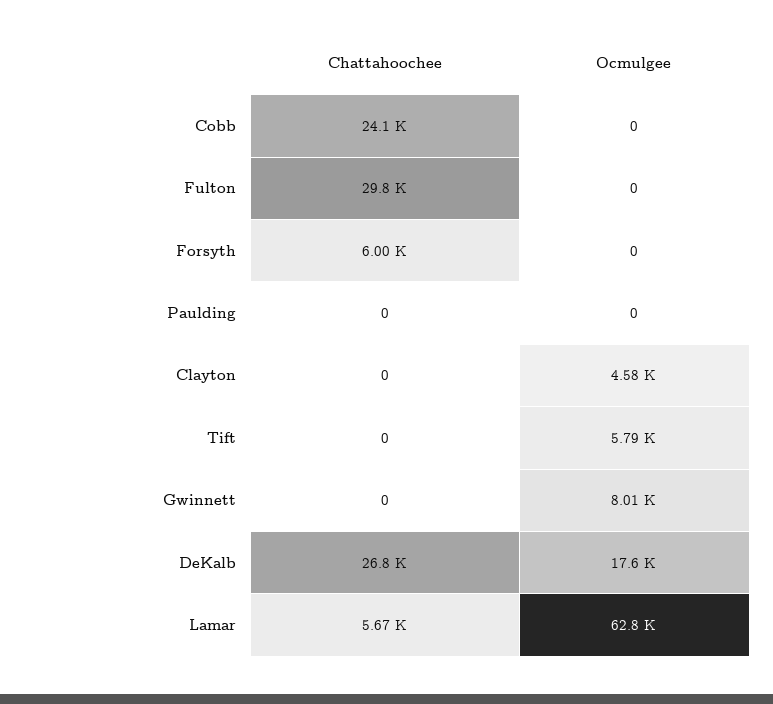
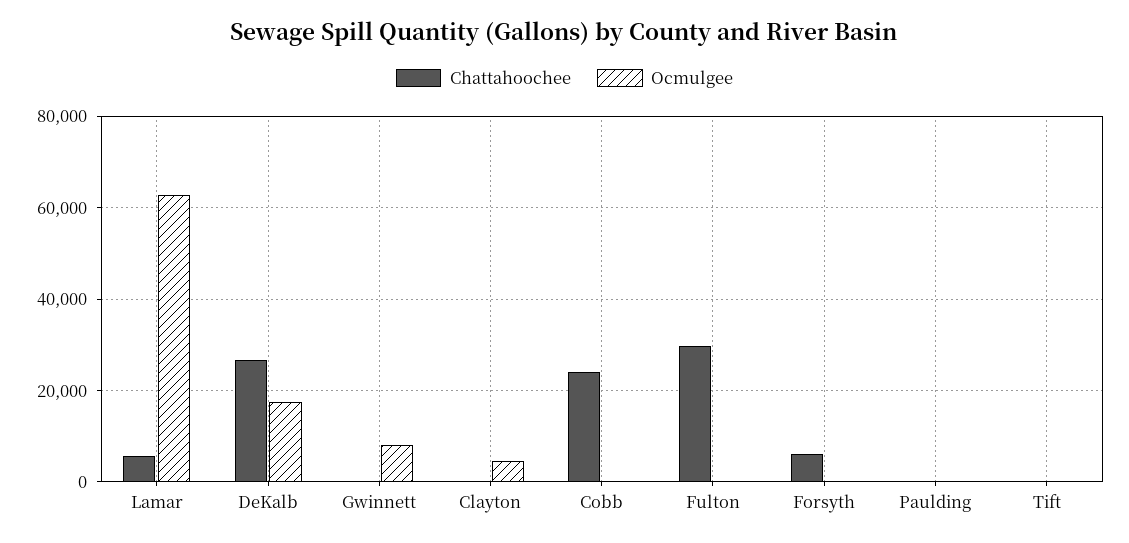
Ocmulgee, Tift: 5790 -> 0

